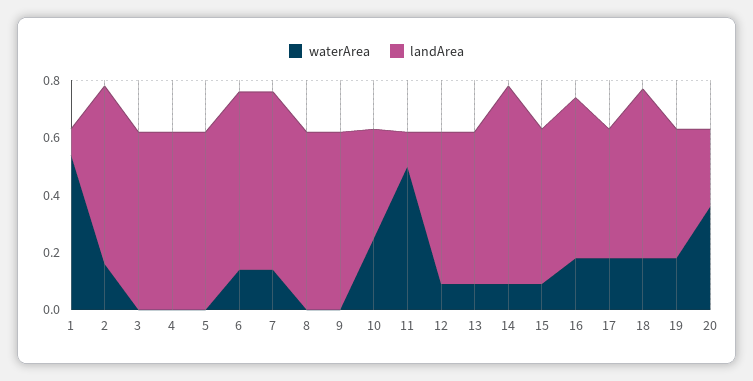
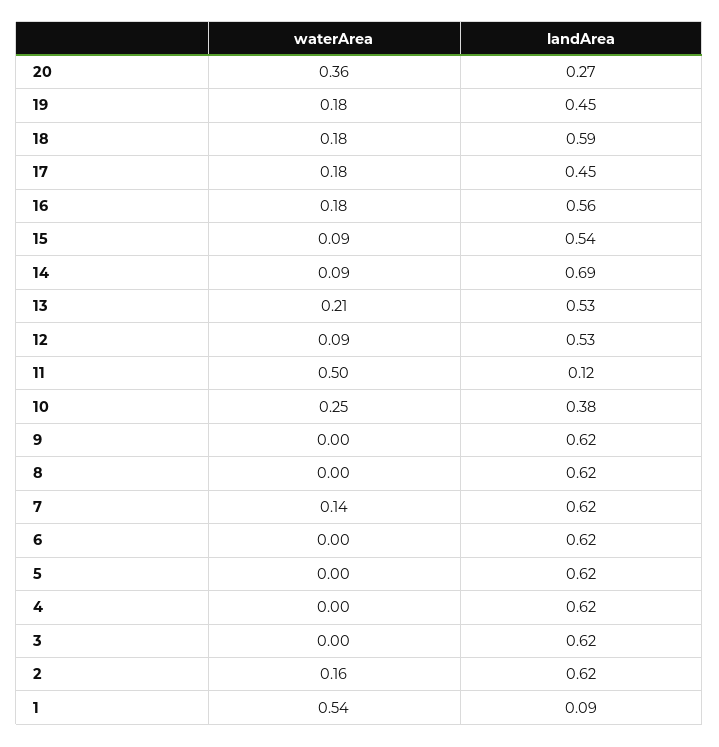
waterArea, 6: 0.15 -> 0
waterArea, 13: 0.1 -> 0.21

